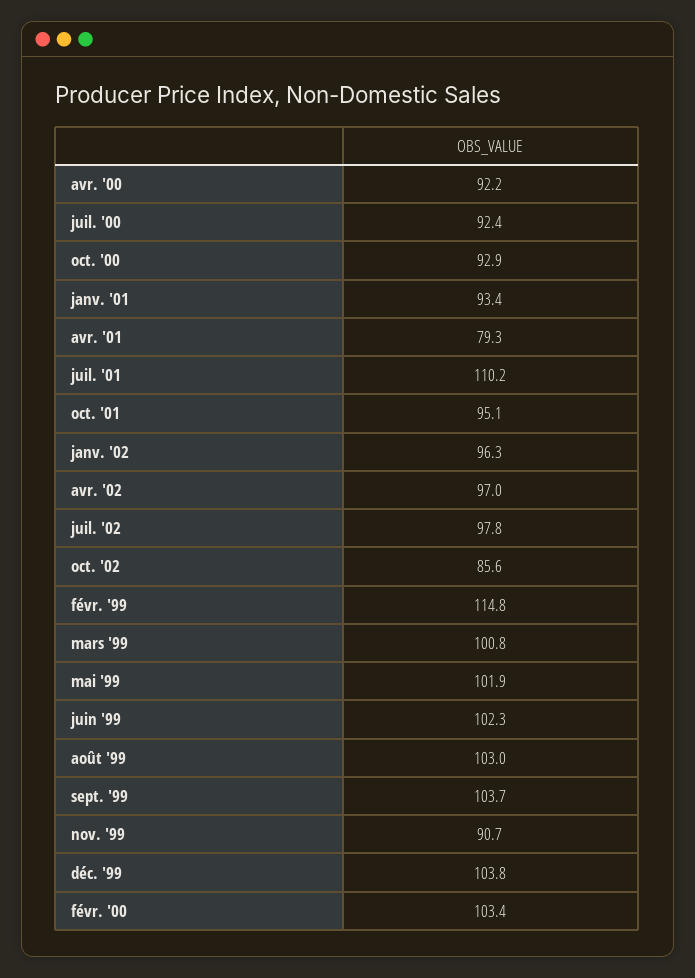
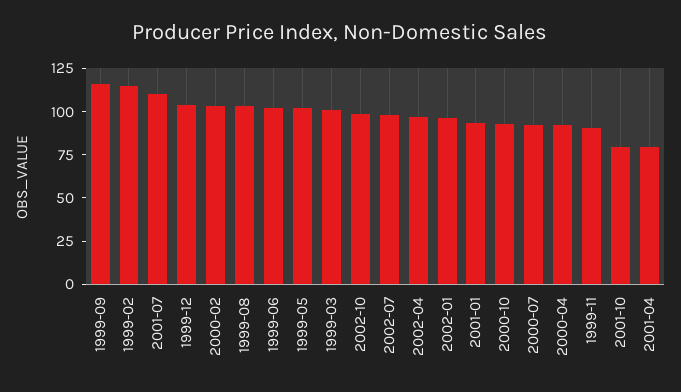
oct. '01: 95.1 -> 80
oct. '02: 85.6 -> 100
sept. '99: 103.7 -> 115

